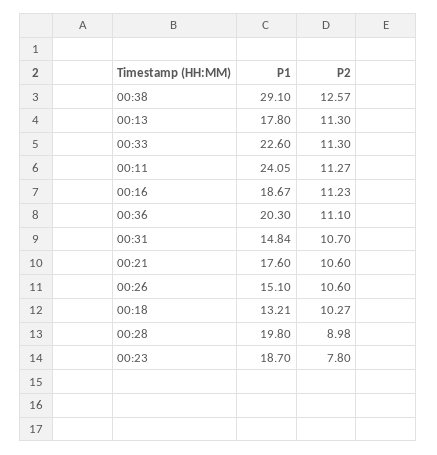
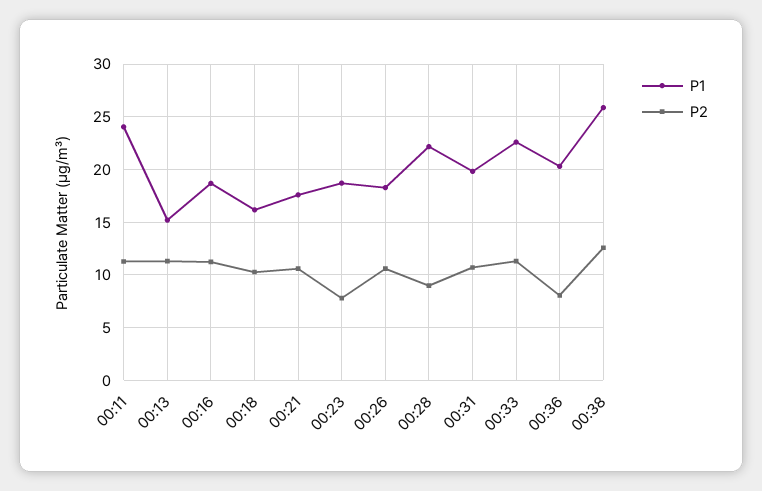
P1, 00:38: 29.1 -> 26
P1, 00:13: 17.8 -> 15
P2, 00:36: 11.1 -> 8
P1, 00:31: 14.84 -> 20
P1, 00:26: 15.1 -> 18
P1, 00:18: 13.21 -> 16
P1, 00:28: 19.8 -> 22

